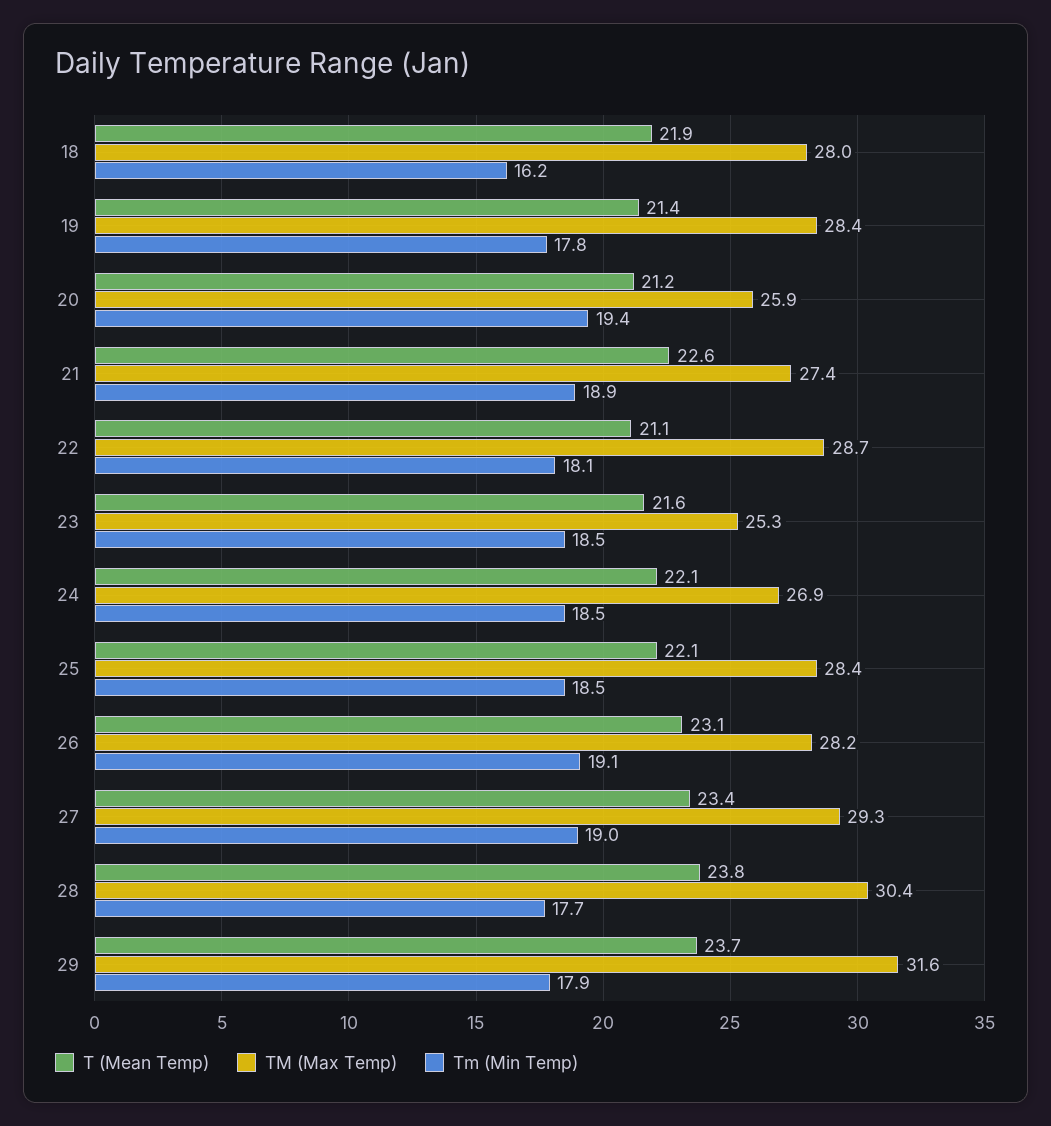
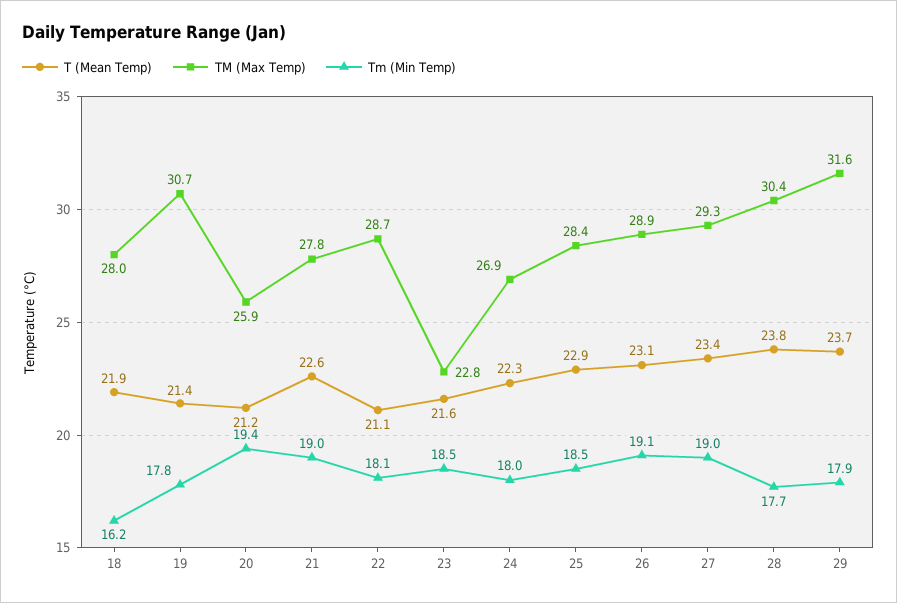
TM (Max Temp), 19: 28.4 -> 30.7
TM (Max Temp), 21: 27.4 -> 27.8
Tm (Min Temp), 21: 18.9 -> 19
TM (Max Temp), 23: 25.3 -> 22.8
T (Mean Temp), 24: 22.1 -> 22.3
Tm (Min Temp), 24: 18.5 -> 18
T (Mean Temp), 25: 22.1 -> 22.9
TM (Max Temp), 26: 28.2 -> 28.9

